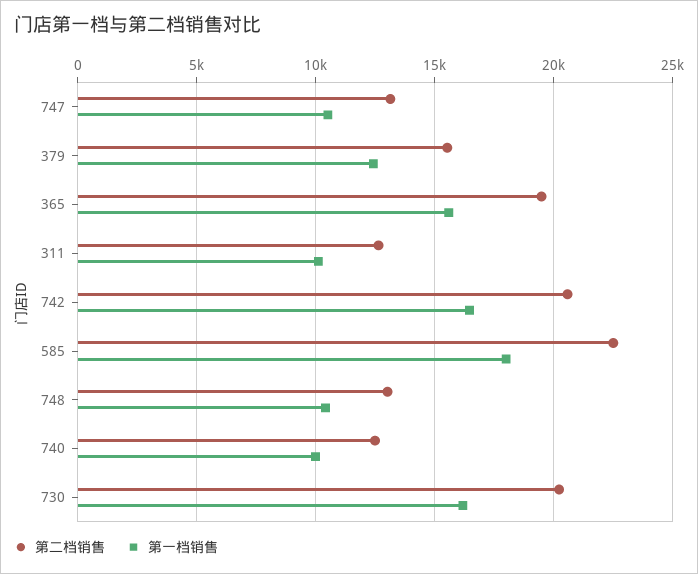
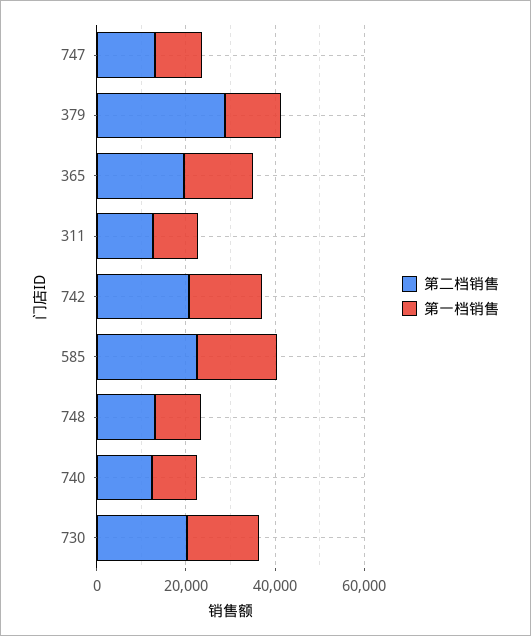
第二档销售, 379: 15500 -> 30000

